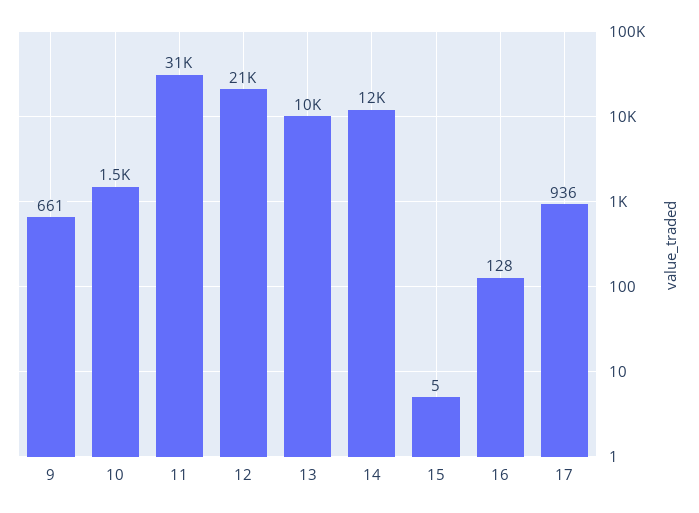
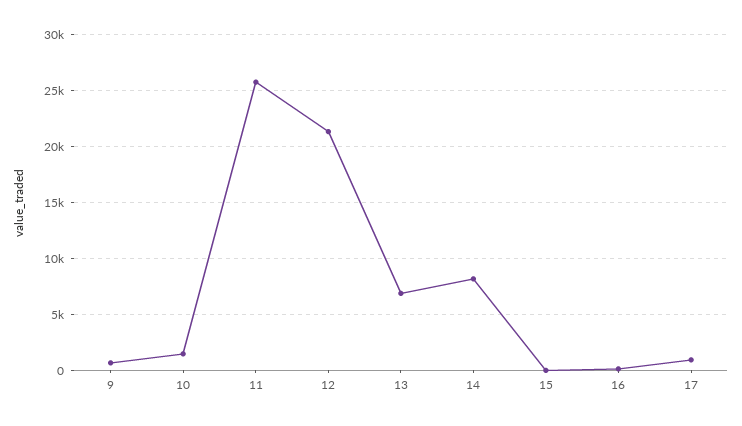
11: 31000 -> 26000
13: 10000 -> 7000
14: 12000 -> 8000

